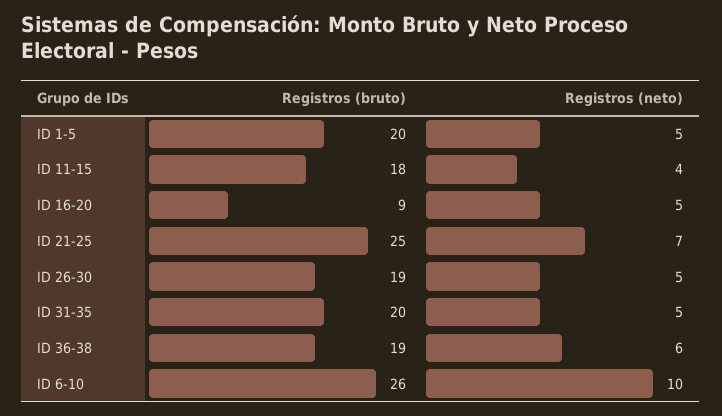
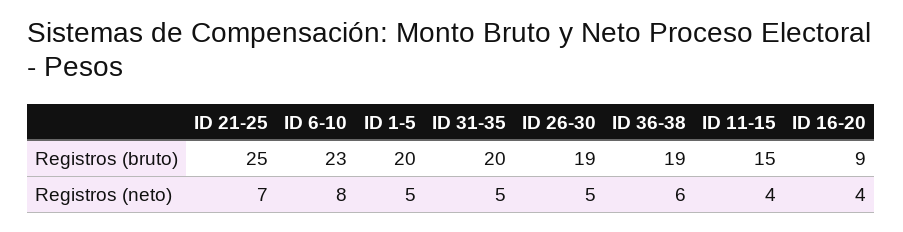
Registros (bruto), ID 11-15: 18 -> 15
Registros (neto), ID 16-20: 5 -> 4
Registros (bruto), ID 6-10: 26 -> 23
Registros (neto), ID 6-10: 10 -> 8

